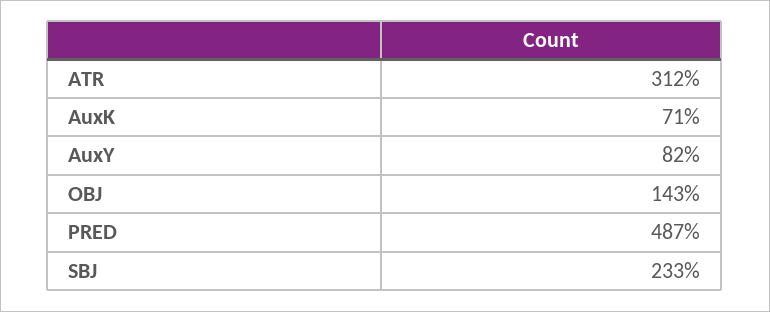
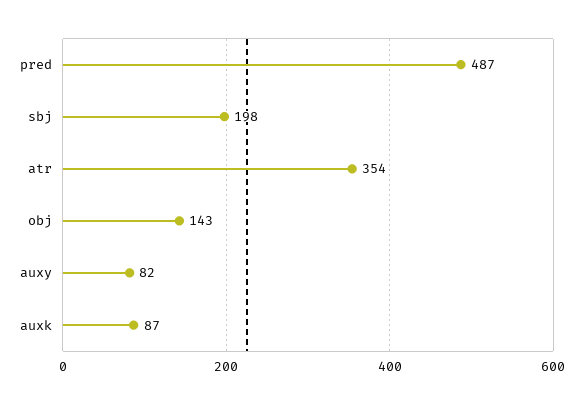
ATR: 312 -> 354
AuxK: 71 -> 87
SBJ: 233 -> 198

